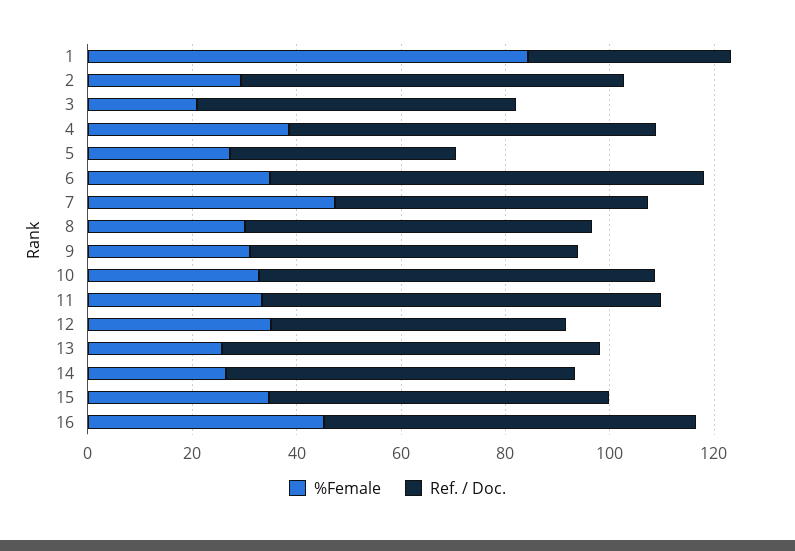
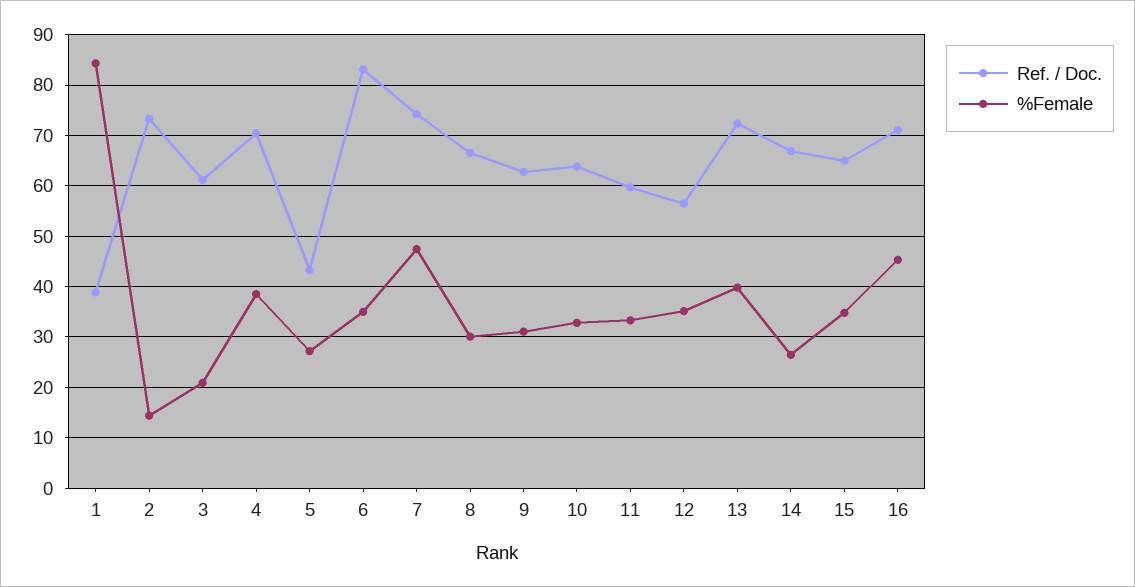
%Female, 2: 30 -> 14
Ref. / Doc., 7: 60 -> 74
Ref. / Doc., 10: 75 -> 64
Ref. / Doc., 11: 75 -> 60
%Female, 13: 25 -> 40

